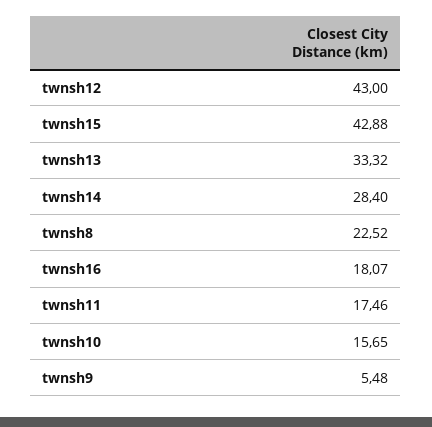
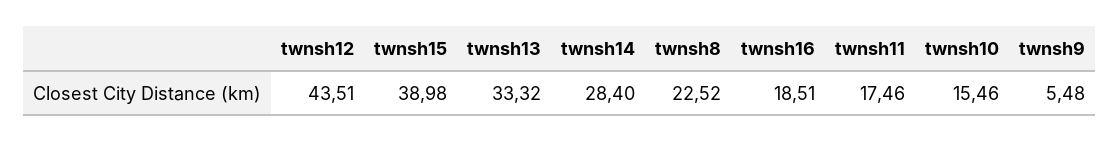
twnsh12: 43 -> 43.51
twnsh15: 42.88 -> 38.98
twnsh16: 18.07 -> 18.51
twnsh10: 15.65 -> 15.46

